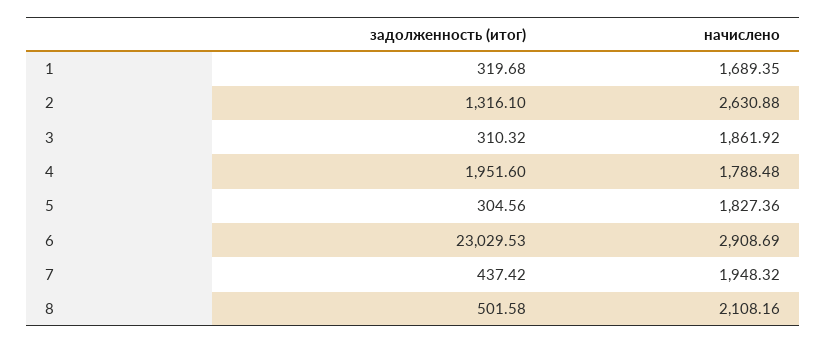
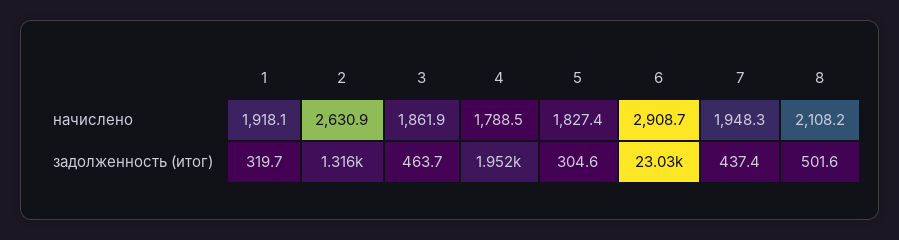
начислено, 1: 1689.35 -> 1918.1
задолженность (итог), 3: 310.32 -> 463.7

